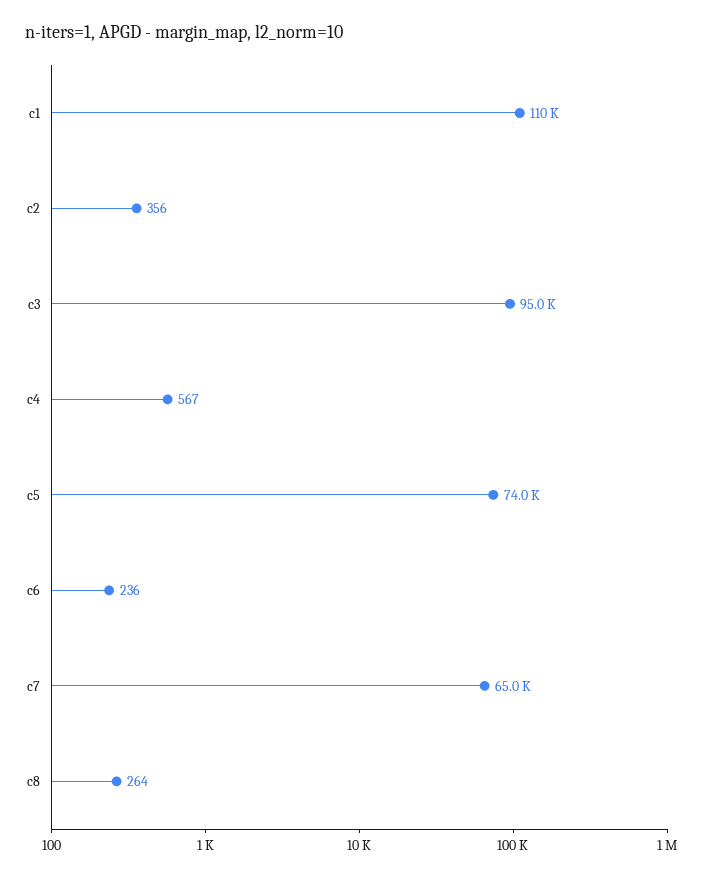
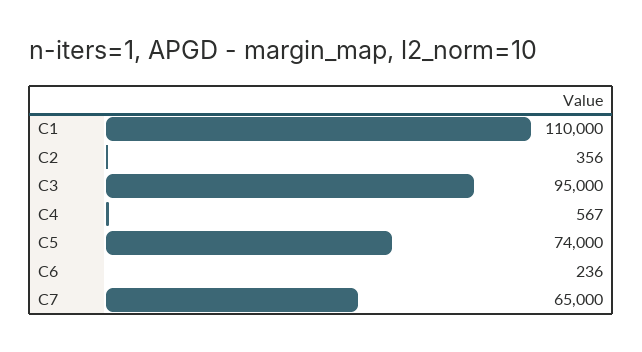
c8: 264 -> none

